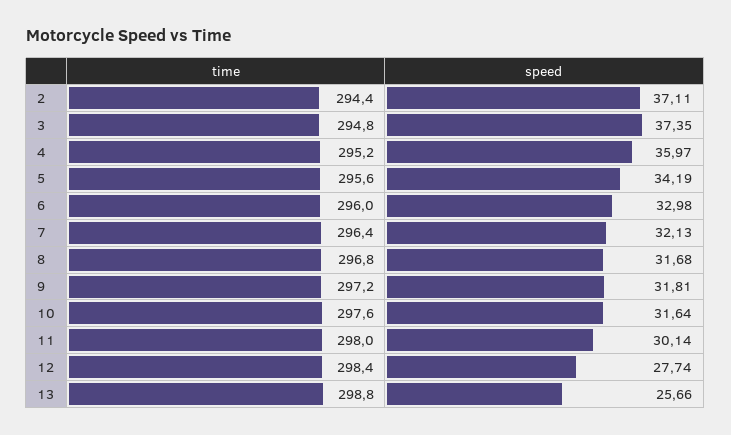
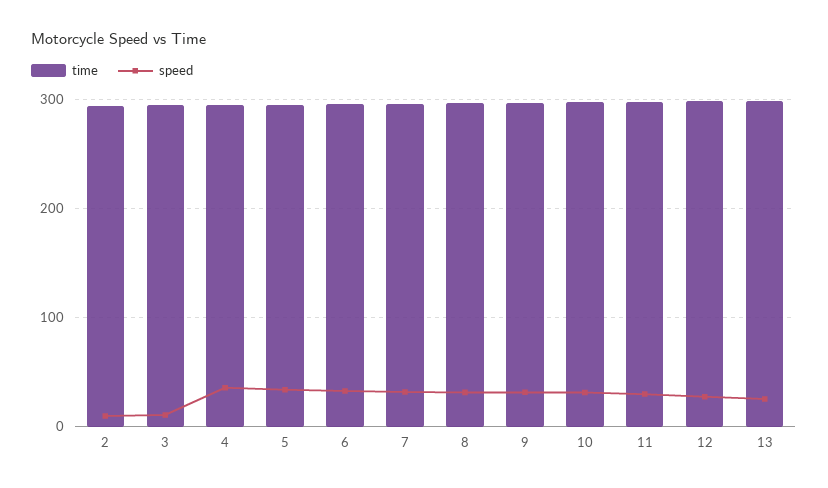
speed, 2: 37.11 -> 10
speed, 3: 37.35 -> 10

